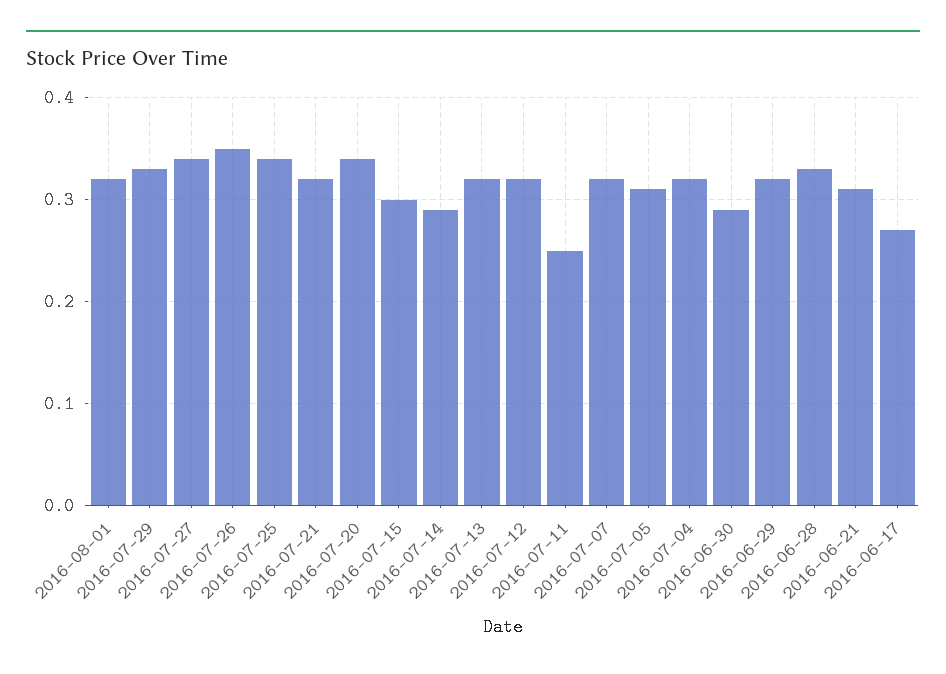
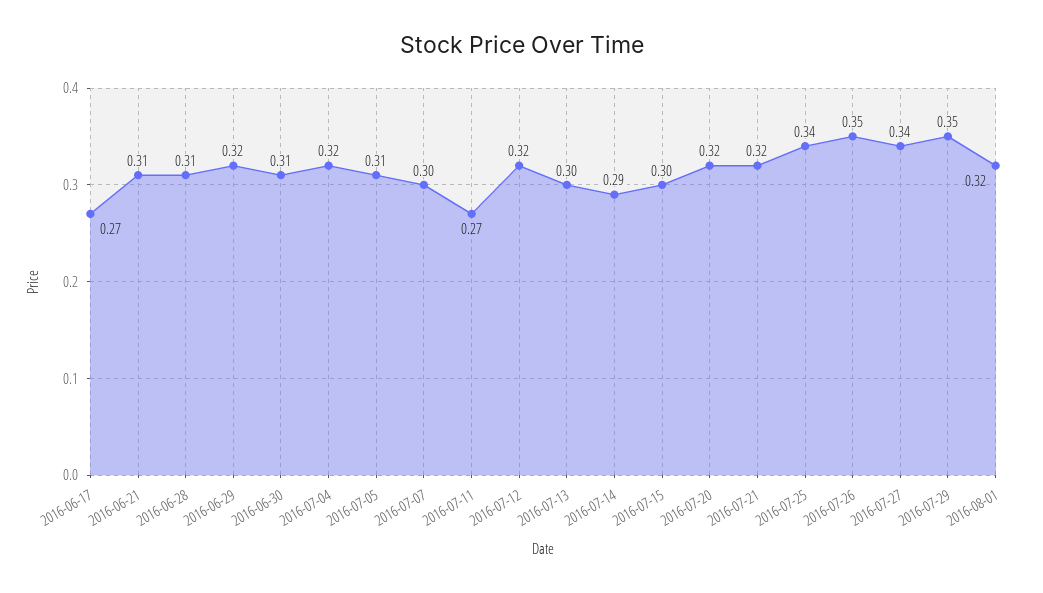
2016-07-29: 0.33 -> 0.35
2016-07-20: 0.34 -> 0.32
2016-07-13: 0.32 -> 0.3
2016-07-11: 0.25 -> 0.27
2016-07-07: 0.32 -> 0.3
2016-06-30: 0.29 -> 0.31
2016-06-28: 0.33 -> 0.31

